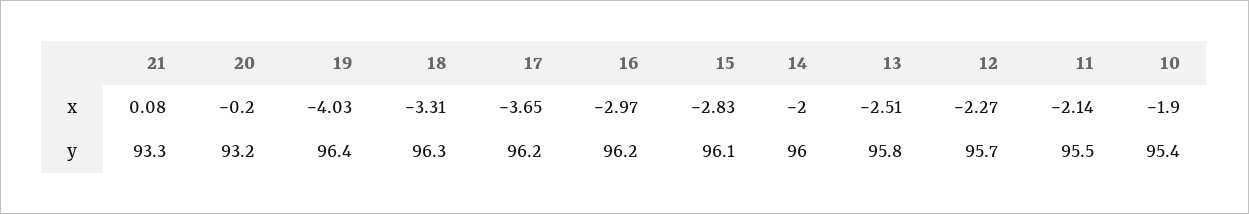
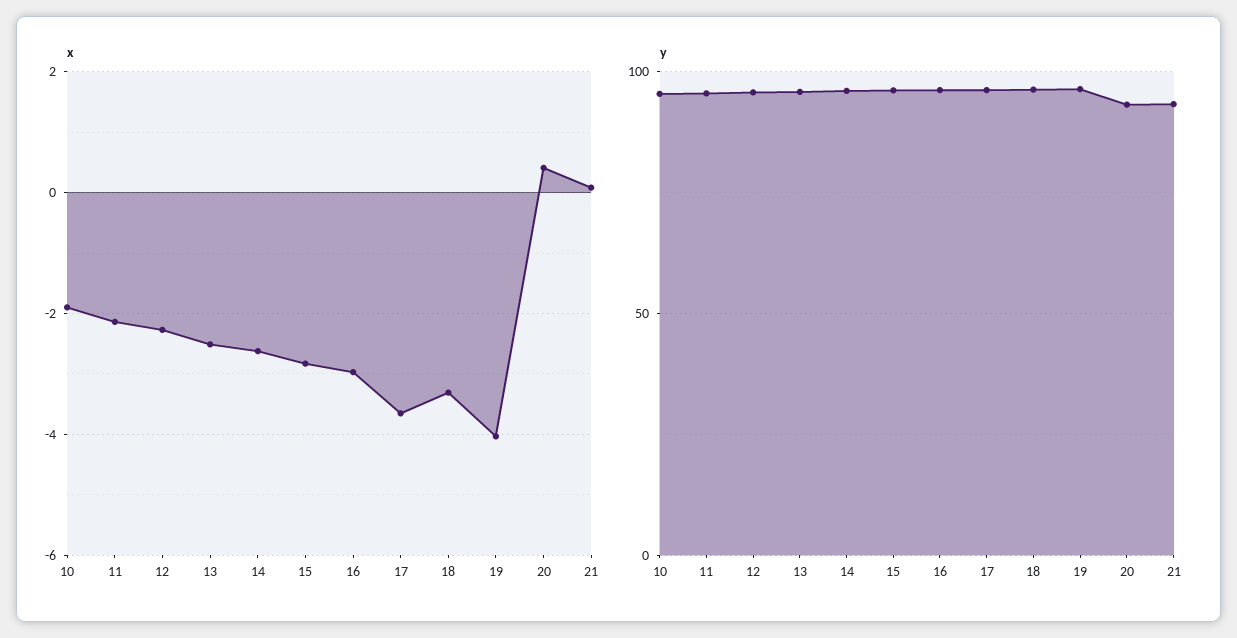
x, 20: -0.2 -> 0.4
x, 14: -2 -> -2.6

